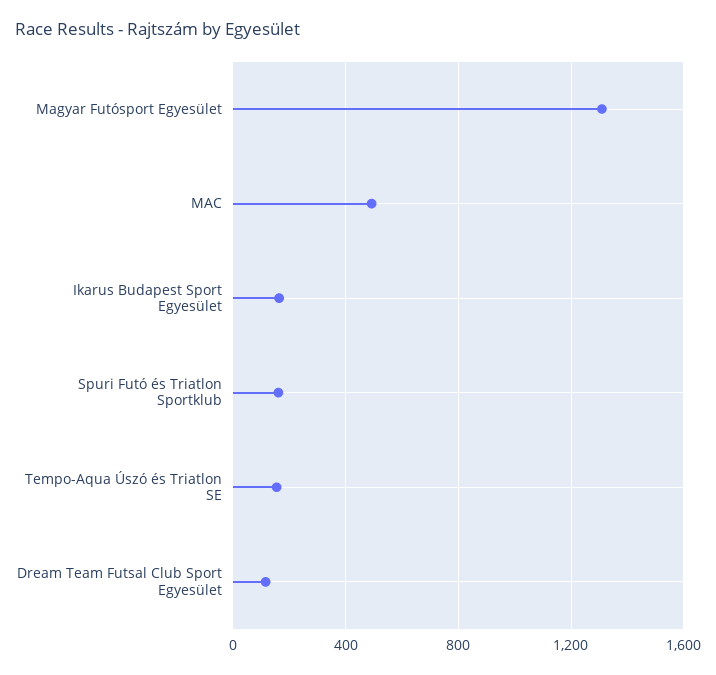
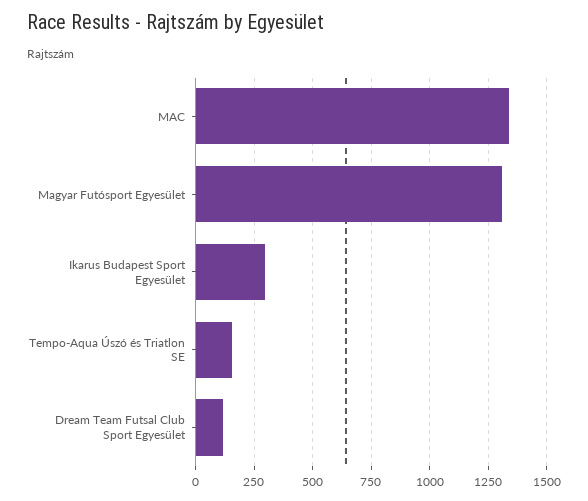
MAC: 500 -> 1350
Ikarus Budapest Sport Egyesület: 150 -> 300
Spuri Futó és Triatlon Sportklub: 150 -> none

